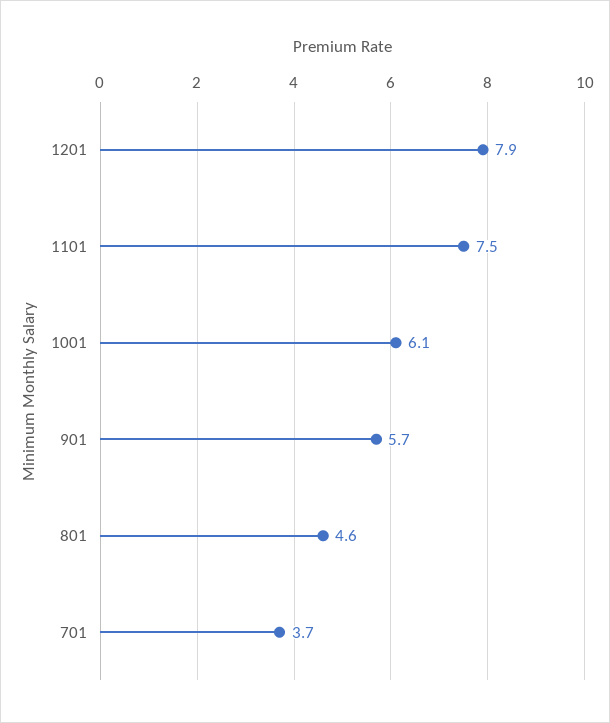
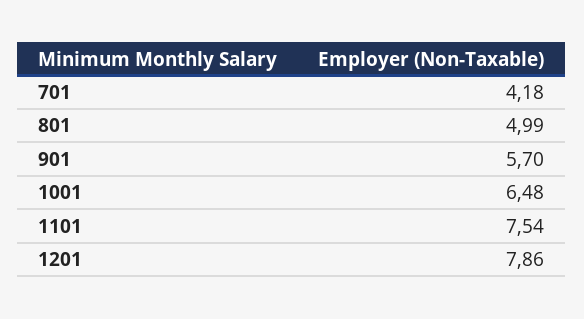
1001: 6.1 -> 6.48
801: 4.6 -> 4.99
701: 3.7 -> 4.18

